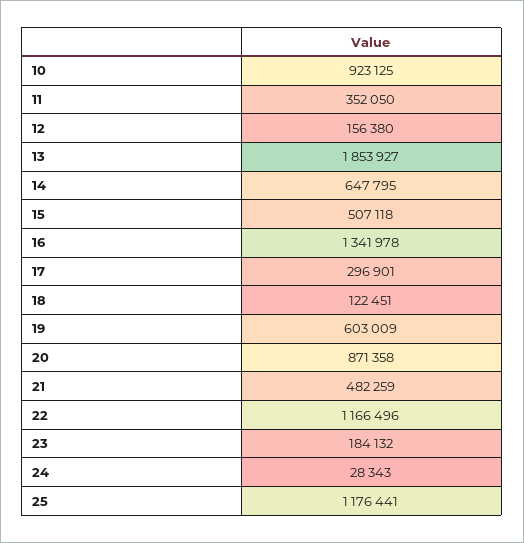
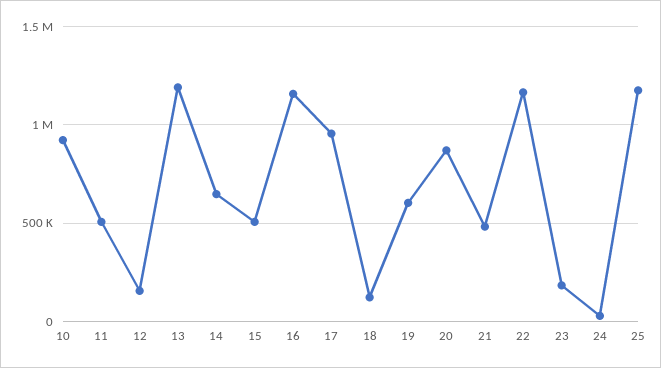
11: 352050 -> 500000
13: 1853927 -> 1200000
16: 1341978 -> 1150000
17: 296901 -> 950000

